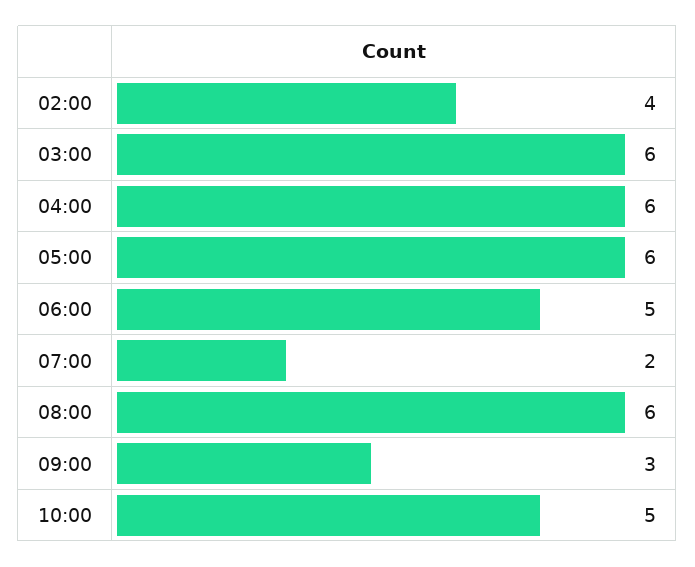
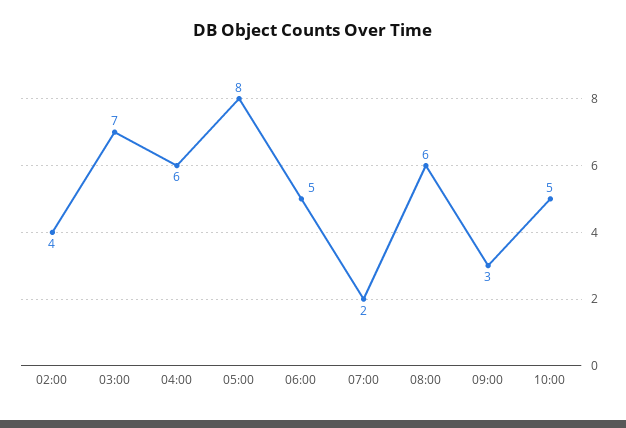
03:00: 6 -> 7
05:00: 6 -> 8

